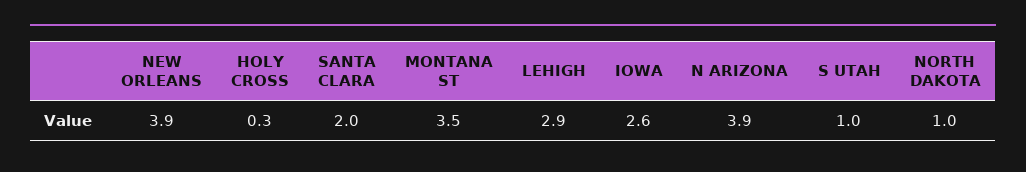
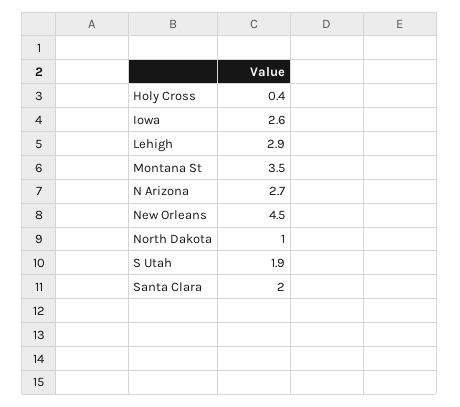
NEW ORLEANS: 3.9 -> 4.5
HOLY CROSS: 0.3 -> 0.4
N ARIZONA: 3.9 -> 2.7
S UTAH: 1 -> 1.9

